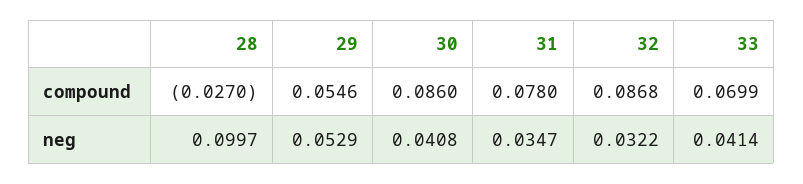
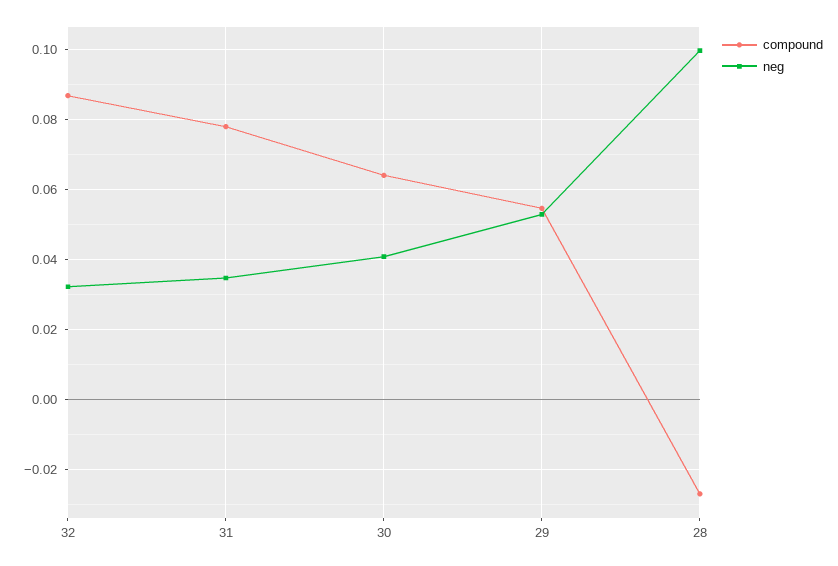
compound, 30: 0.086 -> 0.064
compound, 33: 0.0699 -> none
neg, 33: 0.0414 -> none

